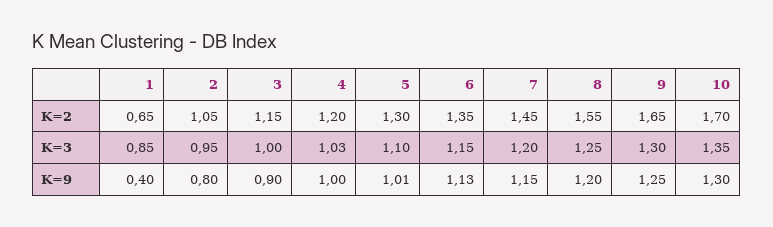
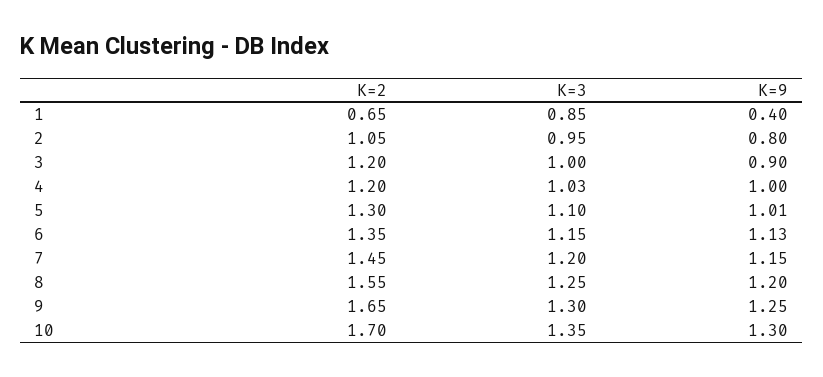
3, K=2: 1.15 -> 1.2

